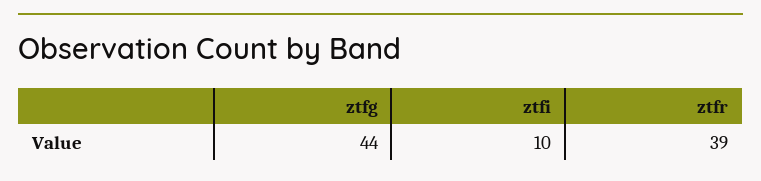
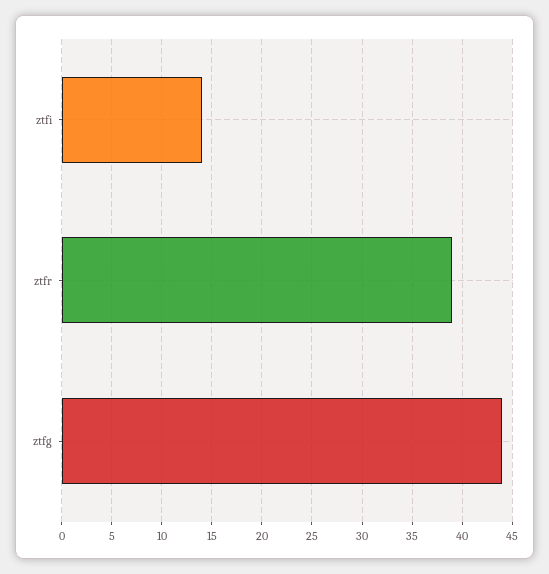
ztfi: 10 -> 14

